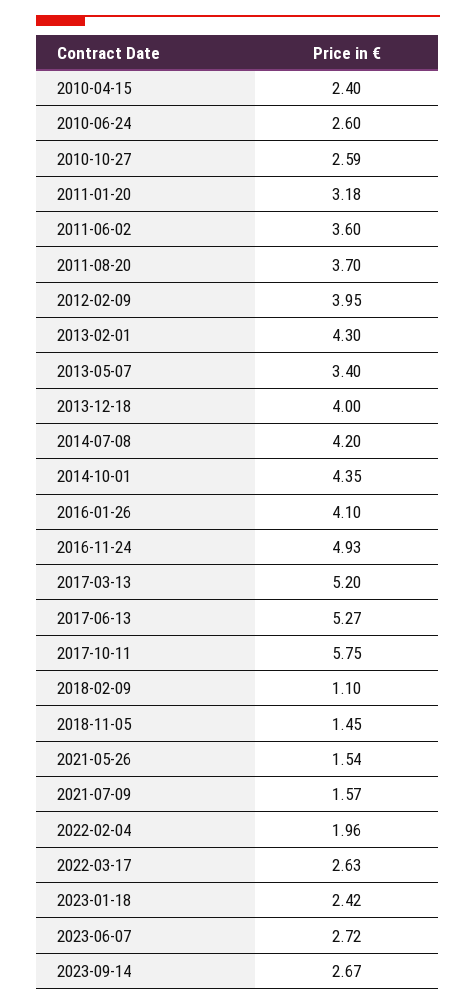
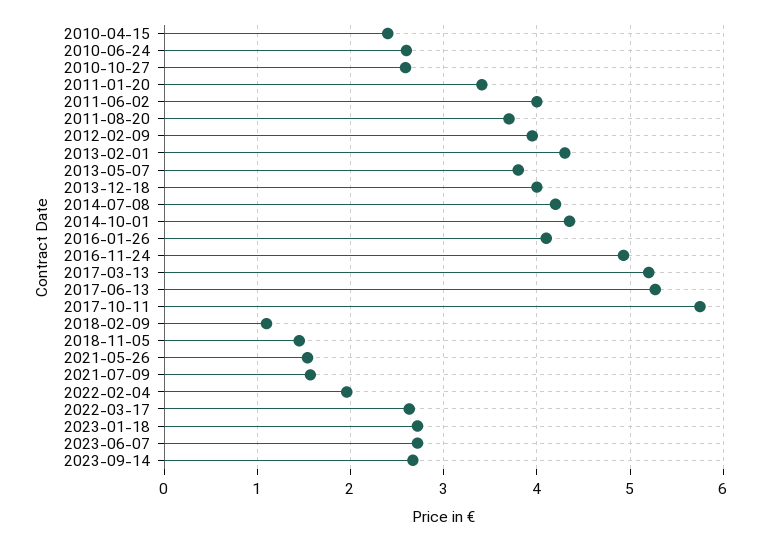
2011-01-20: 3.18 -> 3.4
2011-06-02: 3.6 -> 4
2013-05-07: 3.4 -> 3.8
2023-01-18: 2.42 -> 2.7

